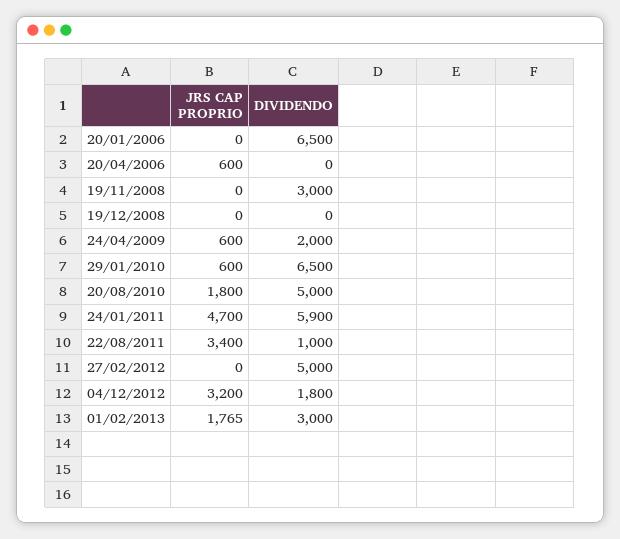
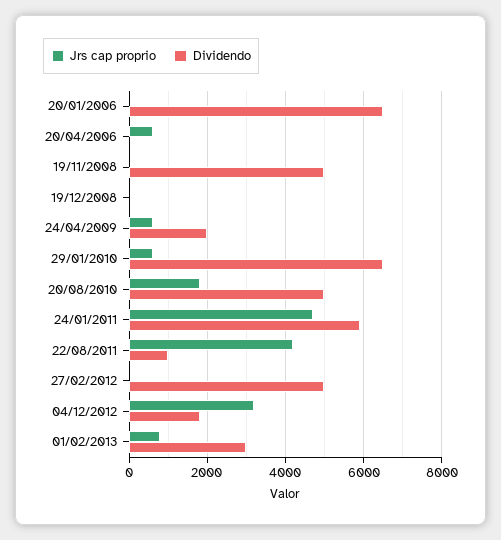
DIVIDENDO, 19/11/2008: 3000 -> 5000
JRS CAP PROPRIO, 22/08/2011: 3400 -> 4200
JRS CAP PROPRIO, 01/02/2013: 1765 -> 800

